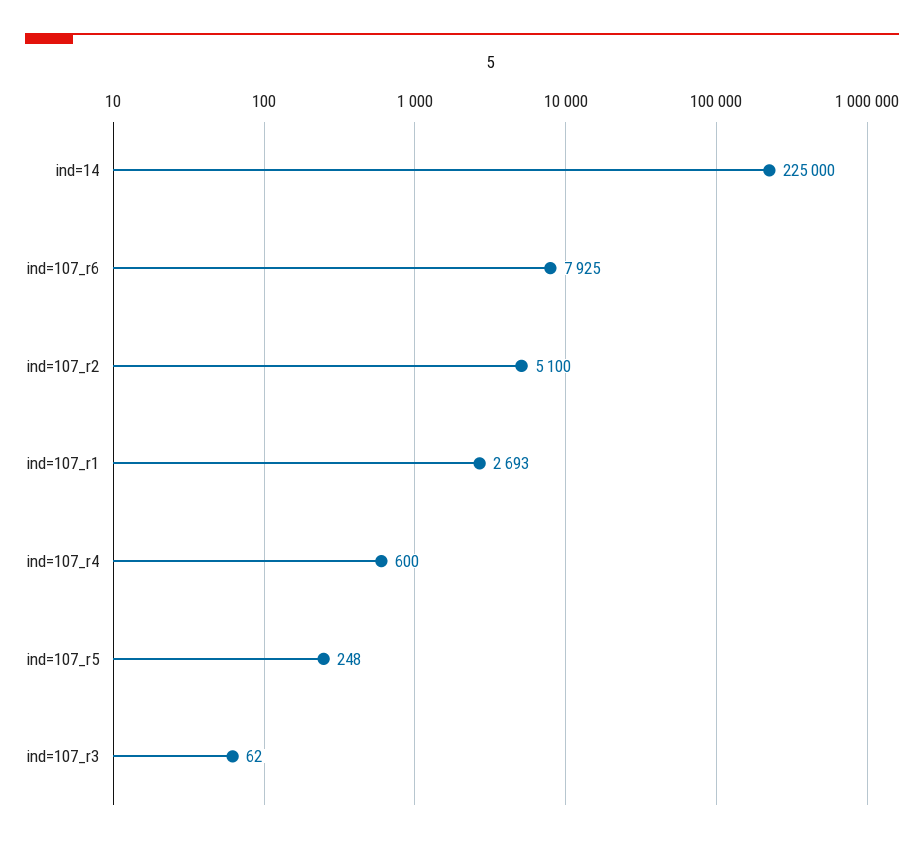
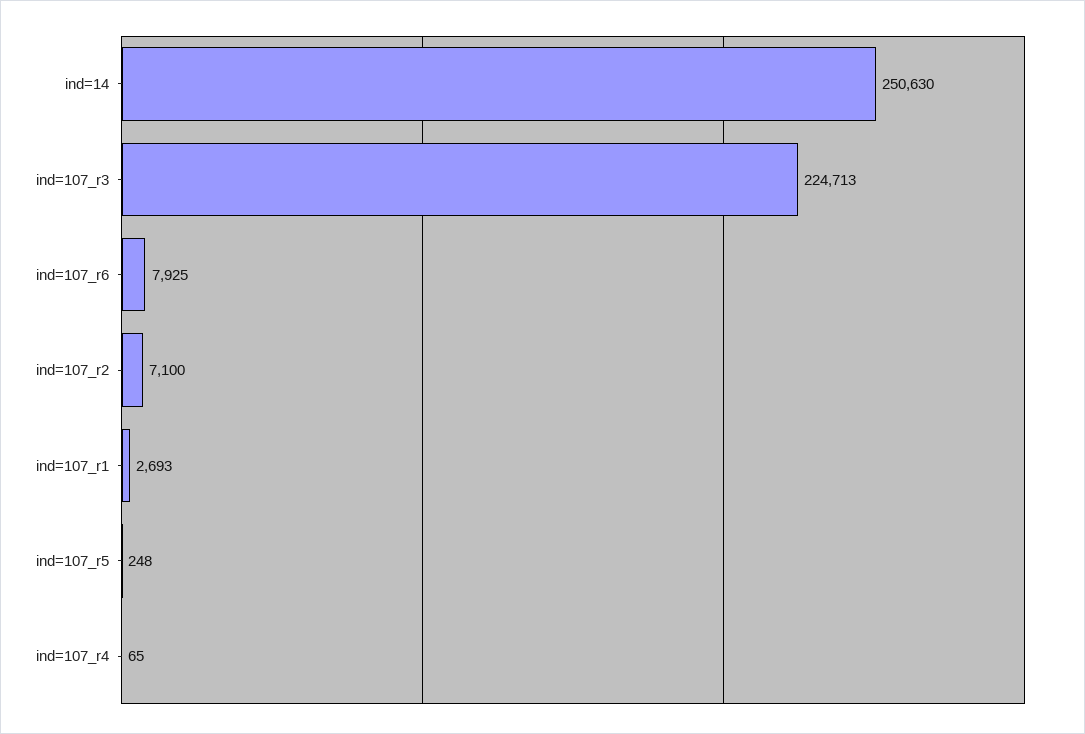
ind=14: 225000 -> 250630
ind=107_r2: 5100 -> 7100
ind=107_r4: 600 -> 65
ind=107_r3: 62 -> 224713

